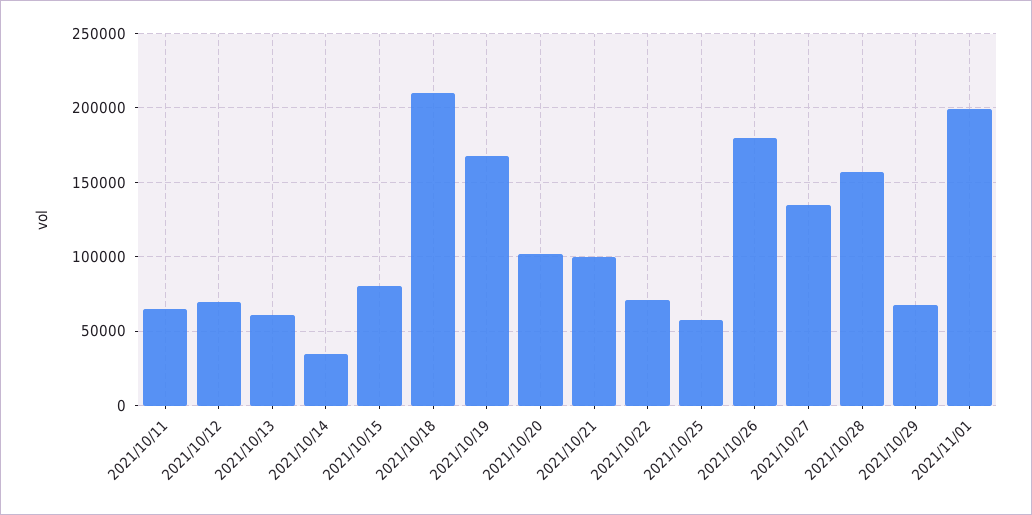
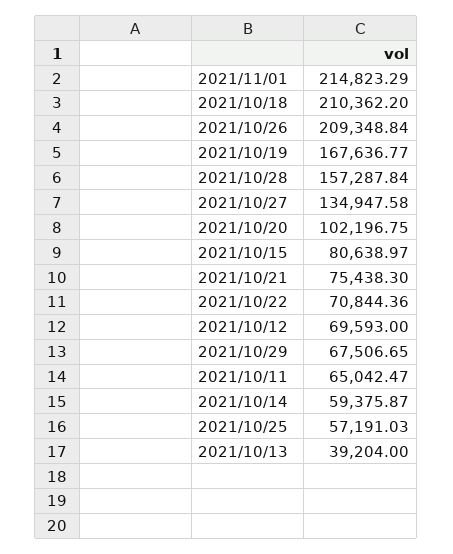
2021/10/13: 60000 -> 39204
2021/10/14: 35000 -> 59375.87
2021/10/21: 100000 -> 75438.3
2021/10/26: 180000 -> 209348.84
2021/11/01: 200000 -> 214823.29

